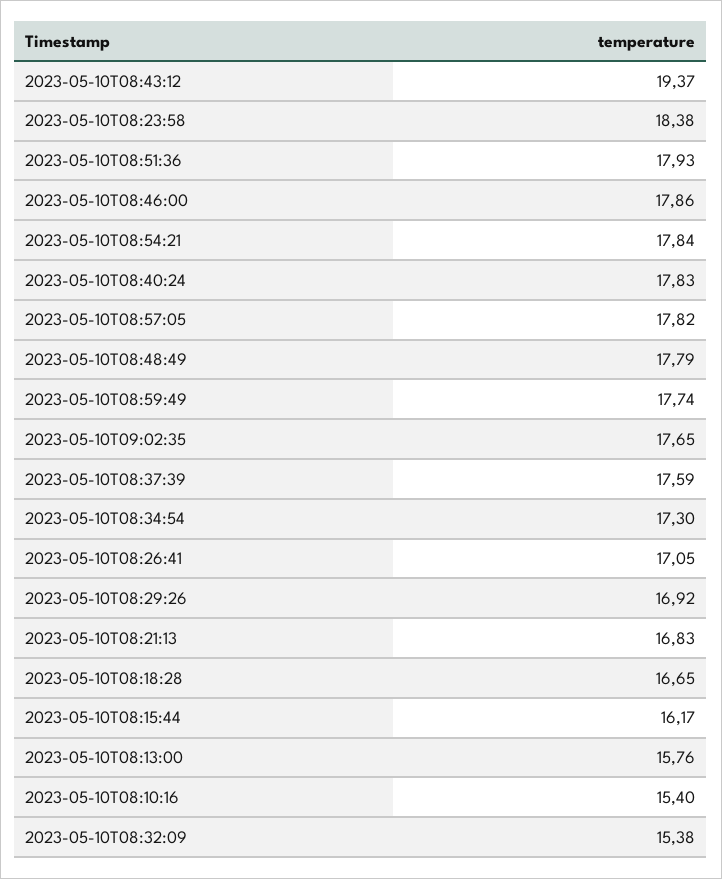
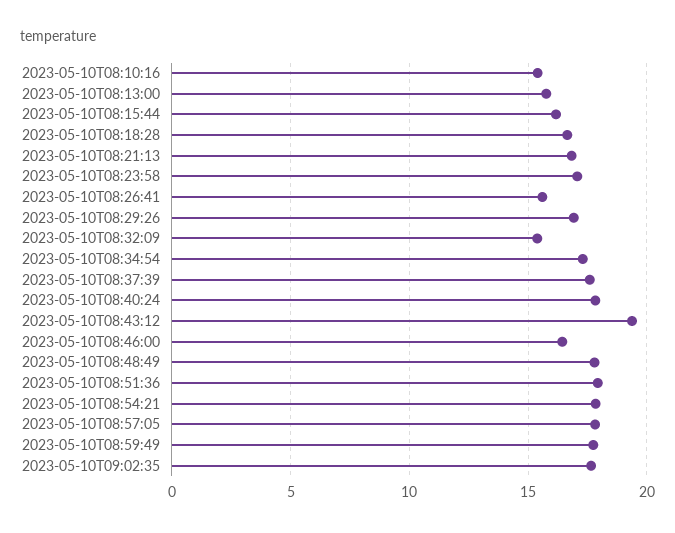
2023-05-10T08:23:58: 18.38 -> 17
2023-05-10T08:46:00: 17.86 -> 16.5
2023-05-10T08:26:41: 17.05 -> 15.5

